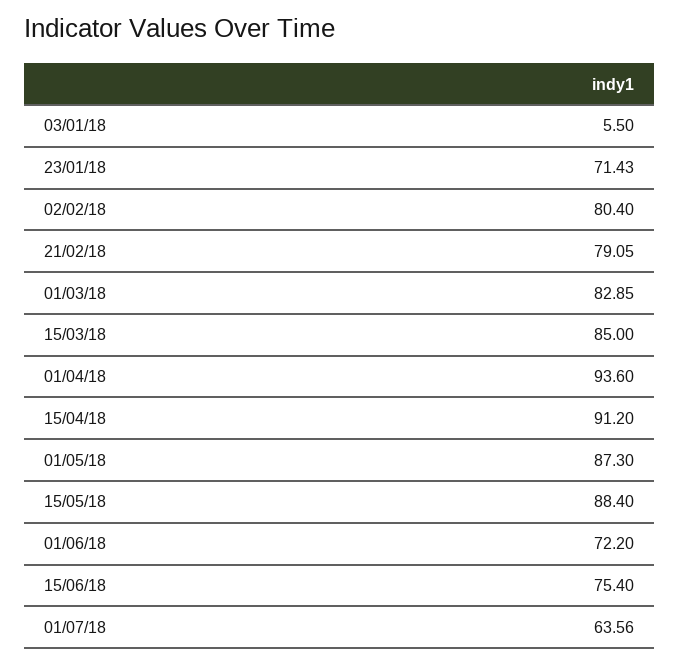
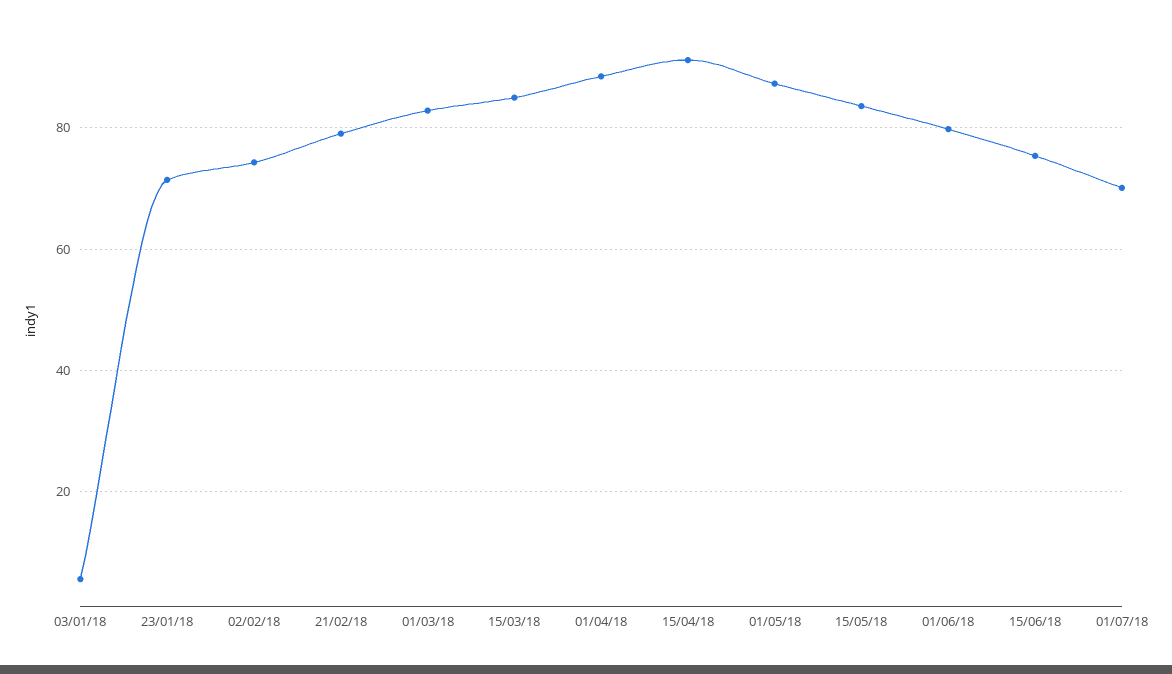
02/02/18: 80.4 -> 74
01/04/18: 93.6 -> 88
15/05/18: 88.4 -> 84
01/06/18: 72.2 -> 80
01/07/18: 63.56 -> 70

